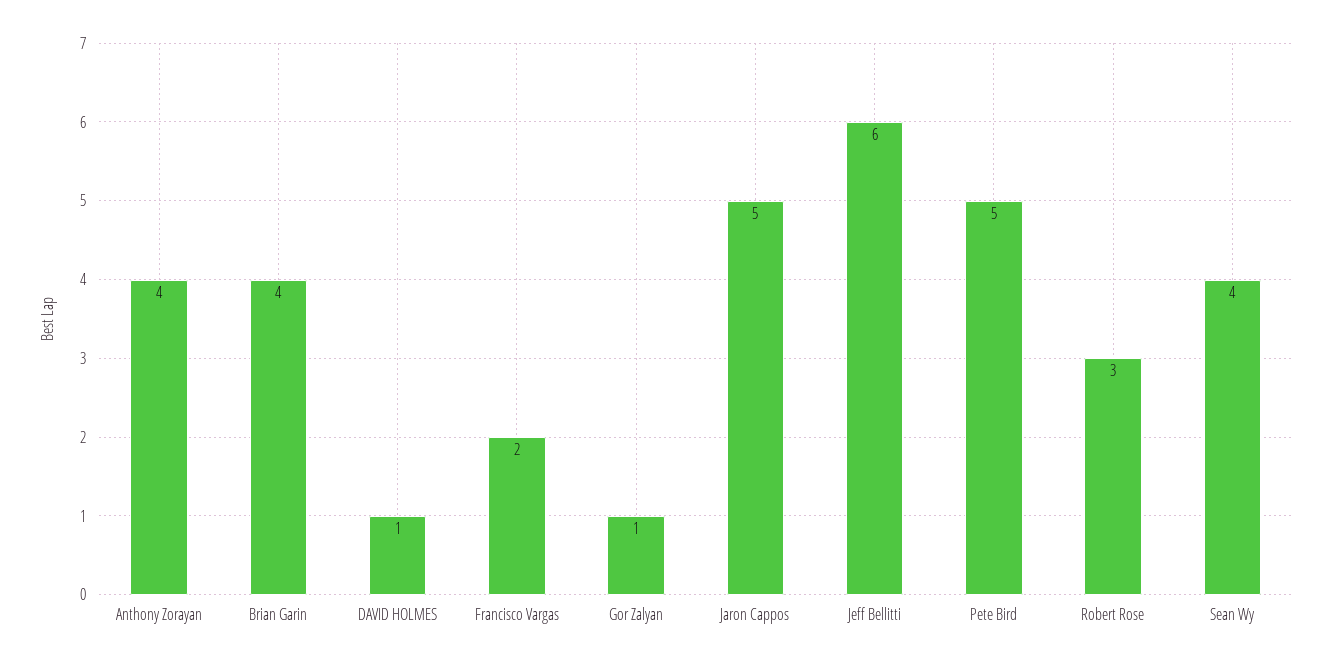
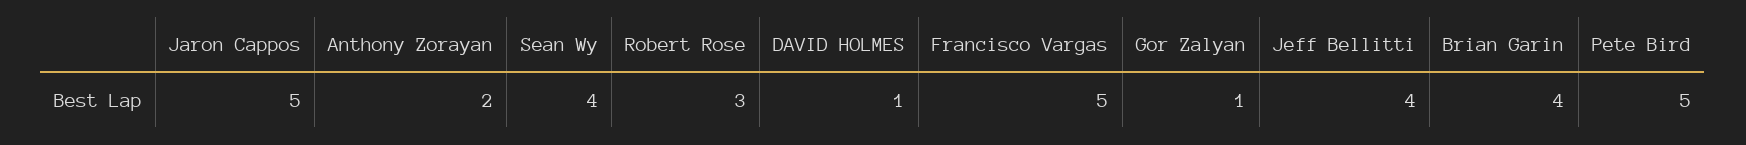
Anthony Zorayan: 4 -> 2
Francisco Vargas: 2 -> 5
Jeff Bellitti: 6 -> 4

